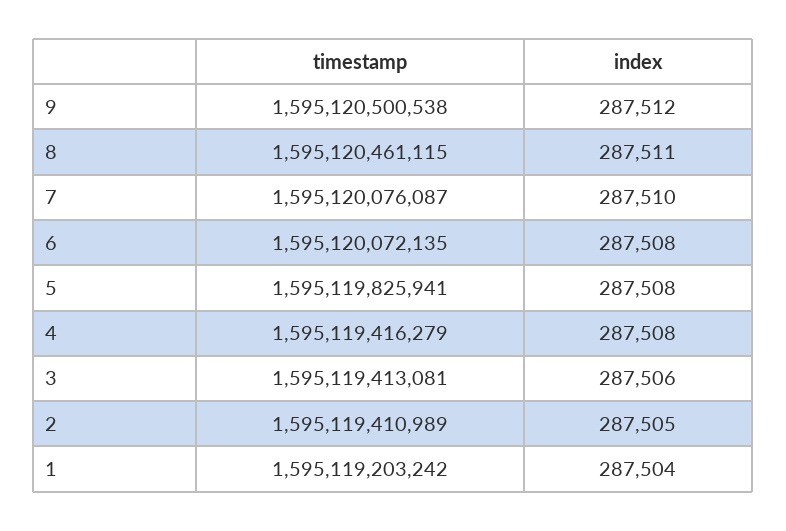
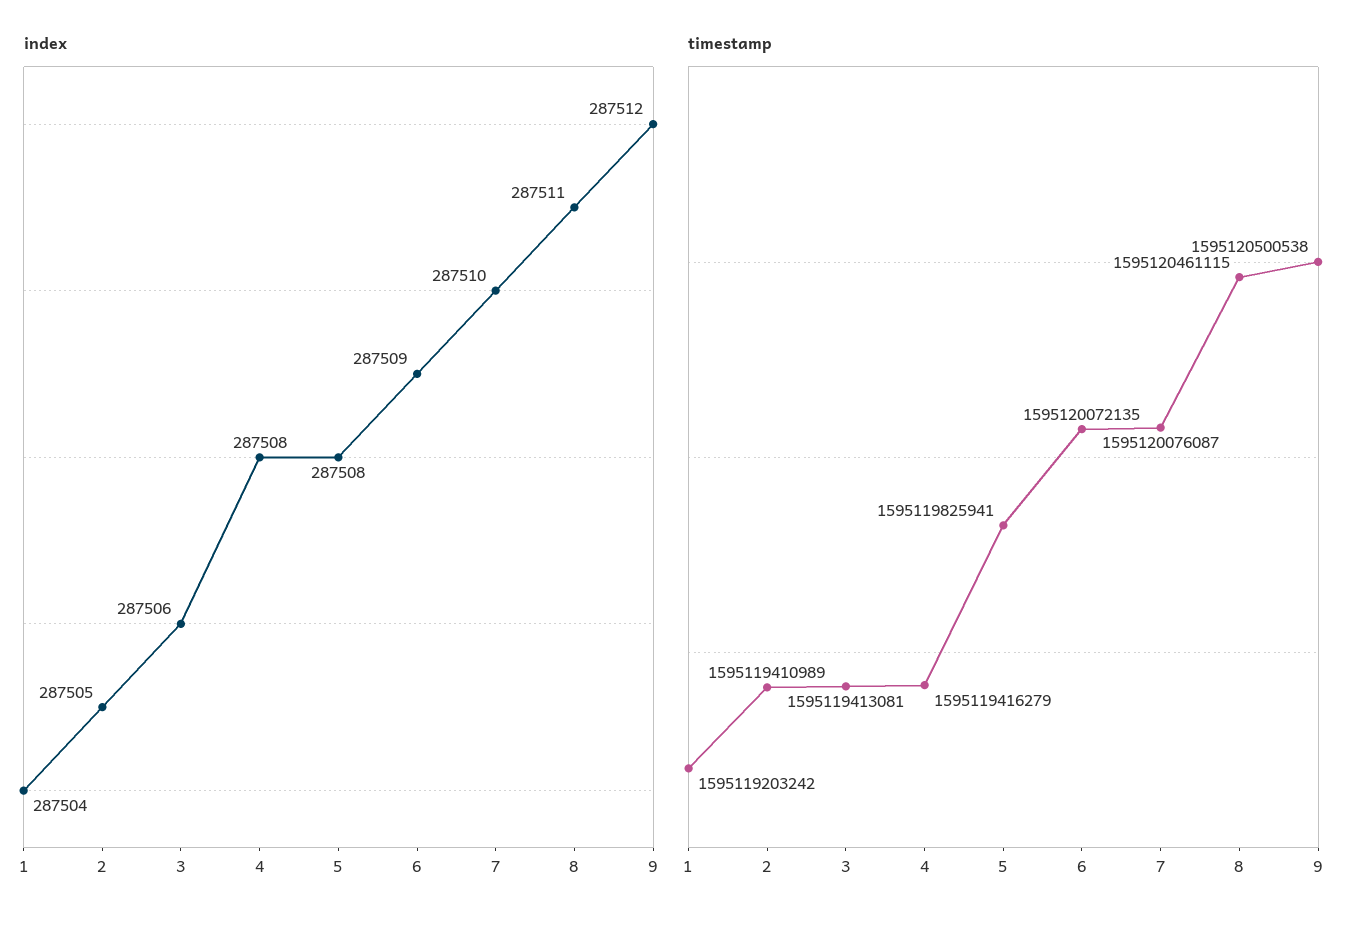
index, 6: 287508 -> 287509

